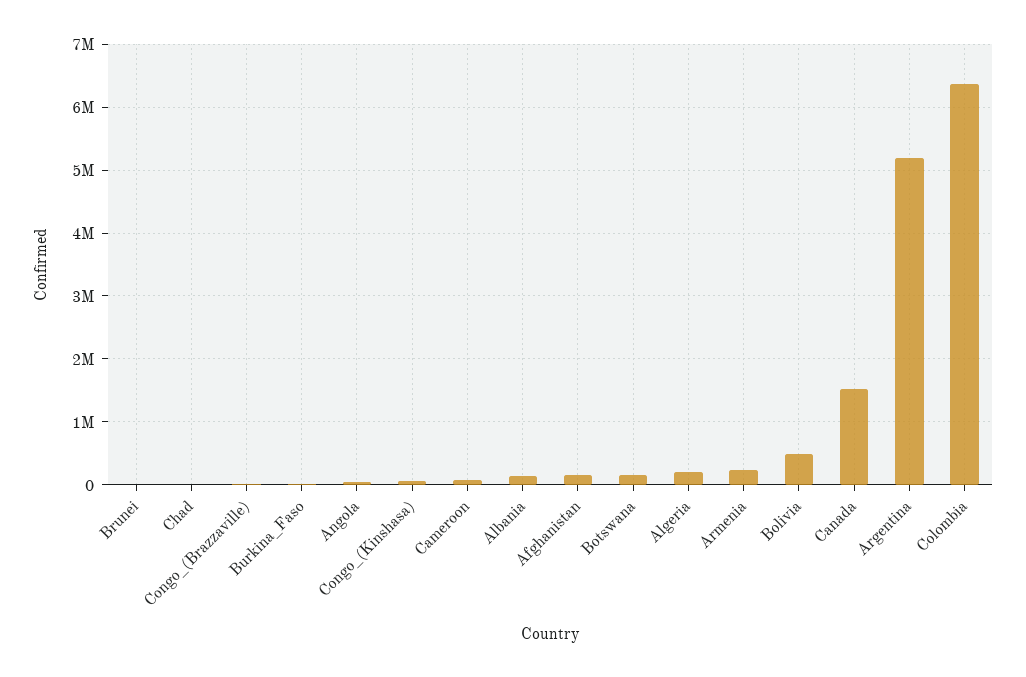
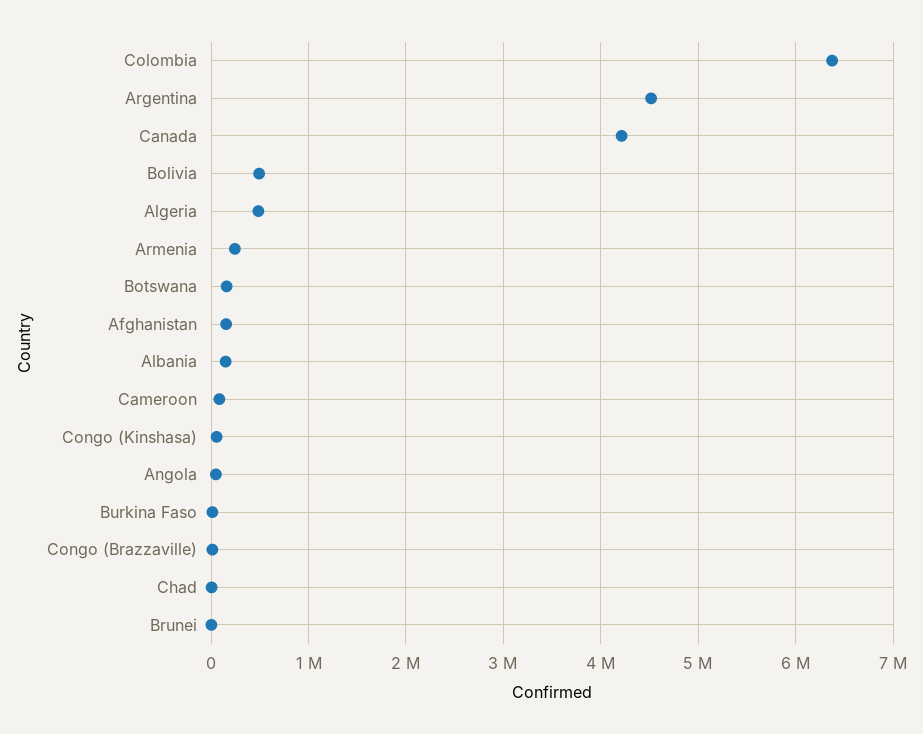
Algeria: 200000 -> 500000
Canada: 1500000 -> 4200000
Argentina: 5200000 -> 4500000

